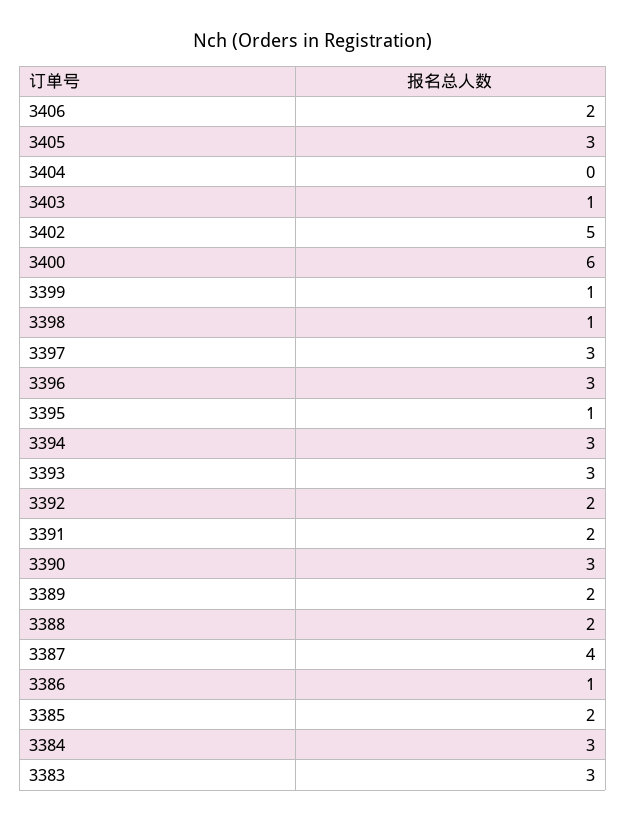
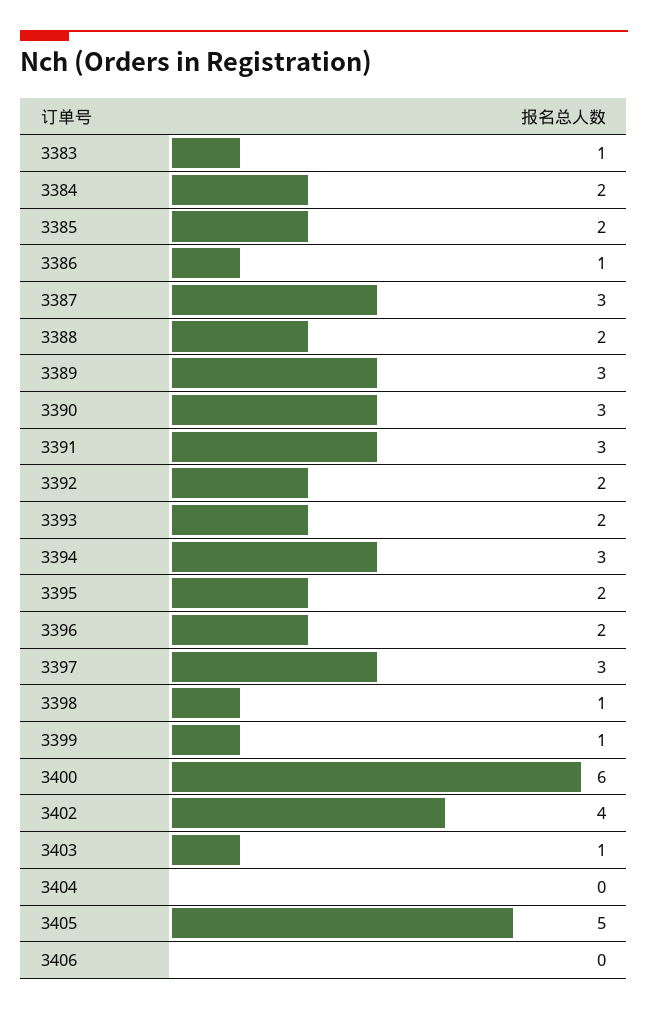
3406: 2 -> 0
3405: 3 -> 5
3402: 5 -> 4
3396: 3 -> 2
3395: 1 -> 2
3393: 3 -> 2
3391: 2 -> 3
3389: 2 -> 3
3387: 4 -> 3
3384: 3 -> 2
3383: 3 -> 1

